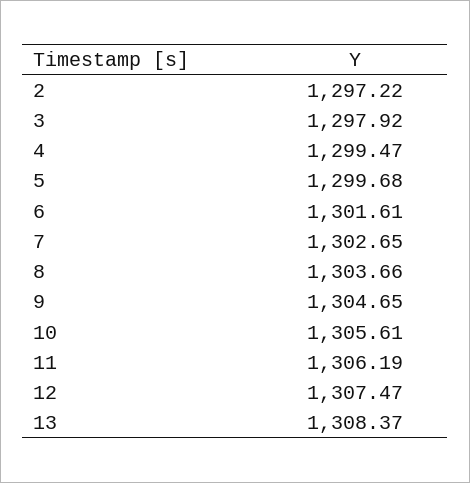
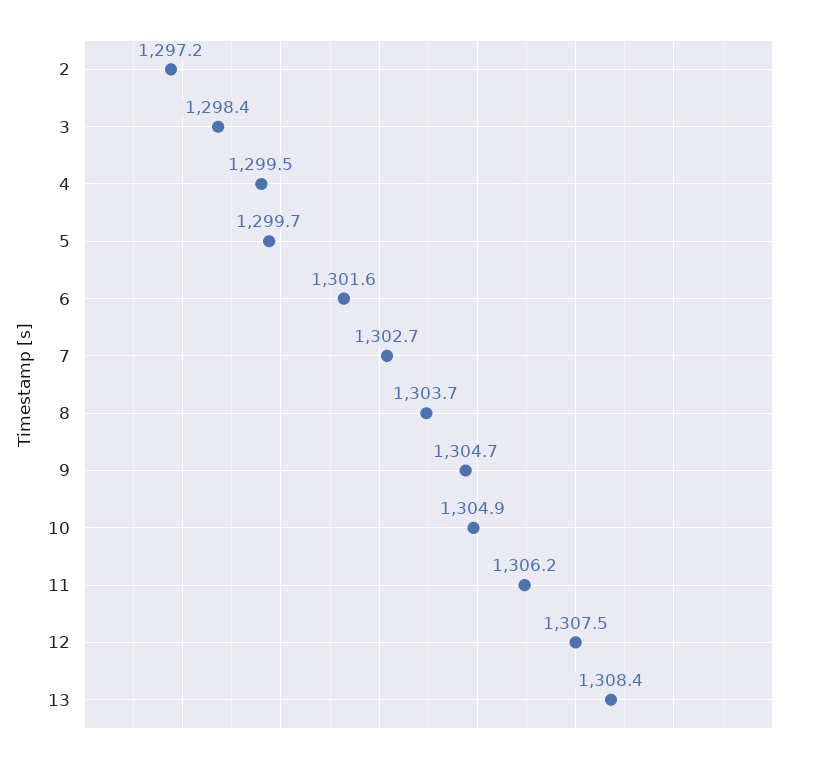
3: 1297.92 -> 1298.4
10: 1305.61 -> 1304.9

